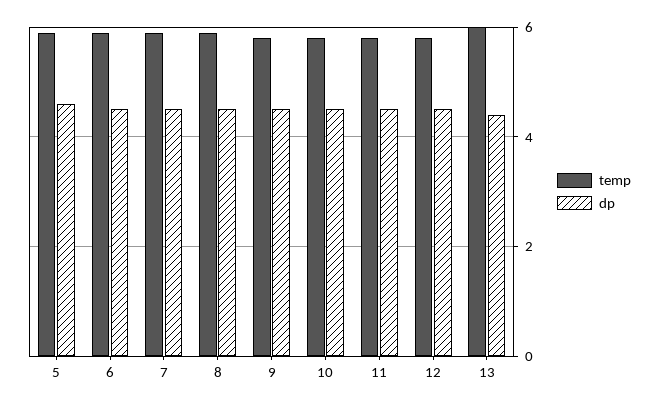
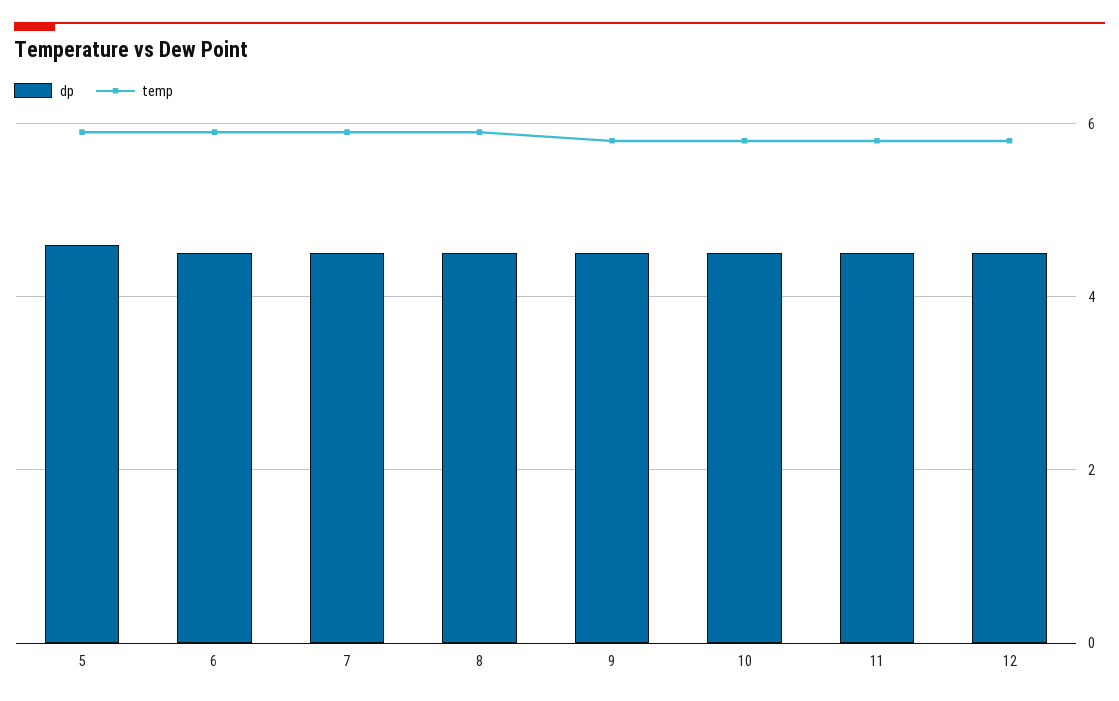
temp, 13: 6 -> none
dp, 13: 4.5 -> none

